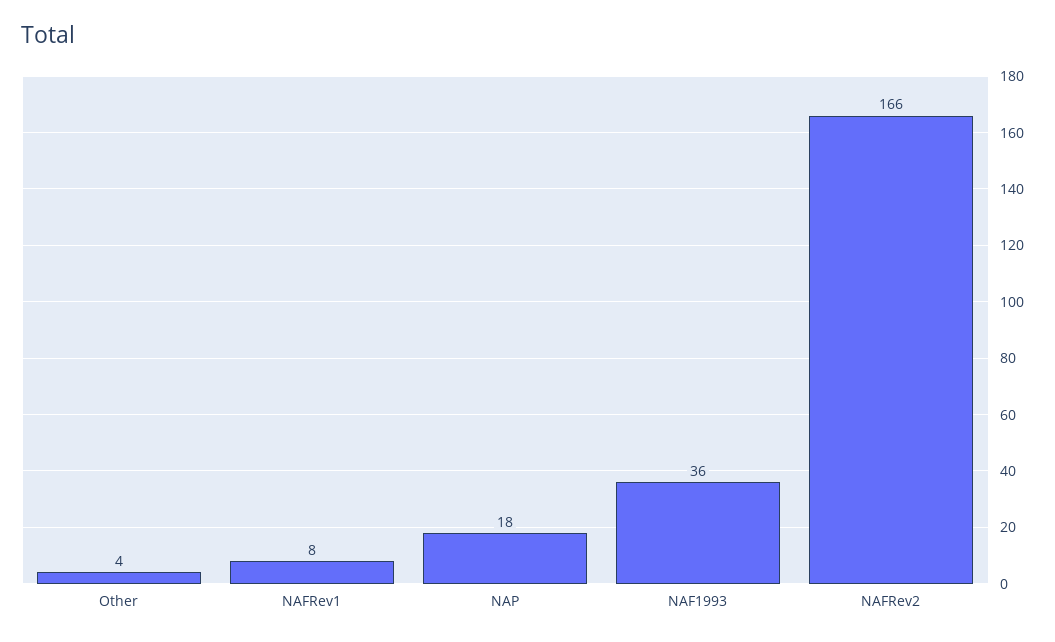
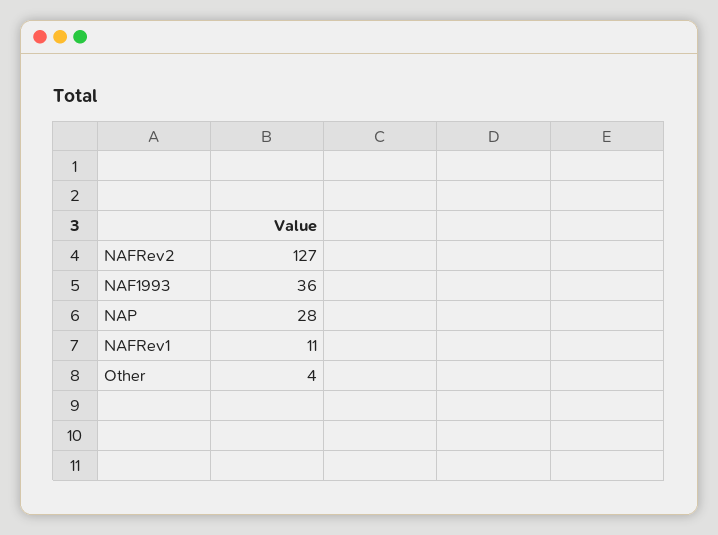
NAFRev1: 8 -> 11
NAP: 18 -> 28
NAFRev2: 166 -> 127

